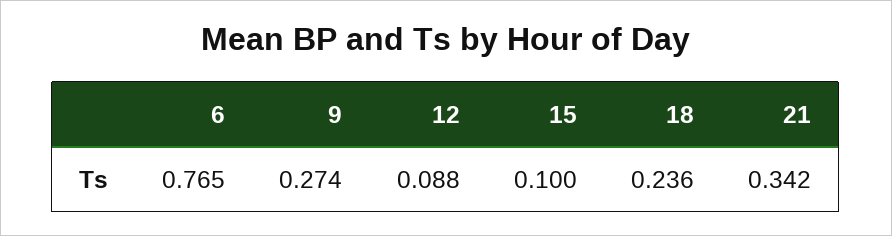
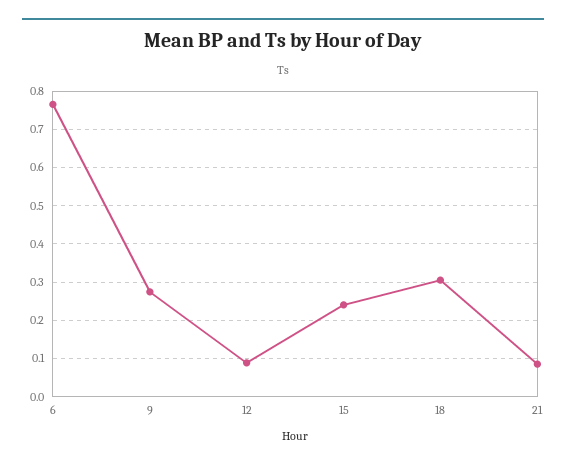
15: 0.1 -> 0.24
18: 0.236 -> 0.3
21: 0.342 -> 0.08

